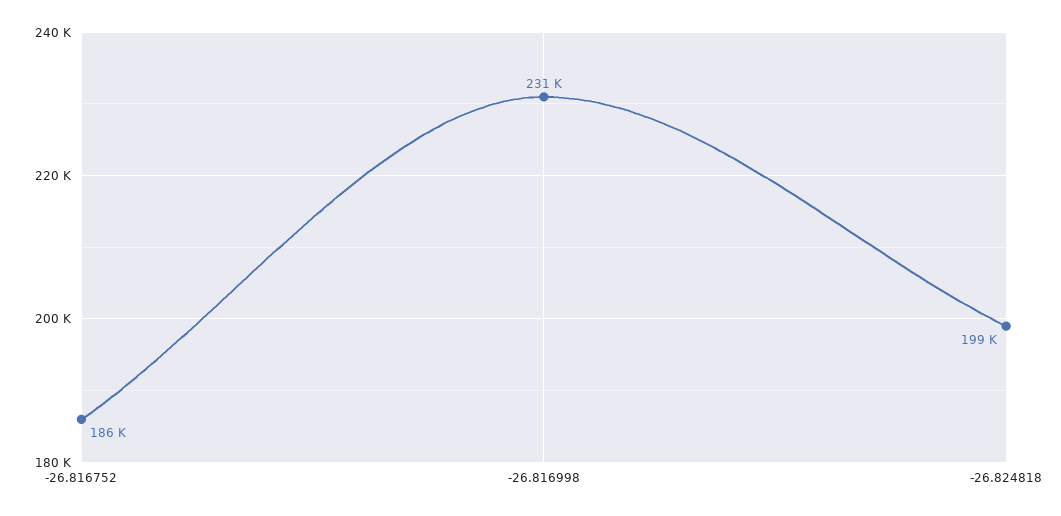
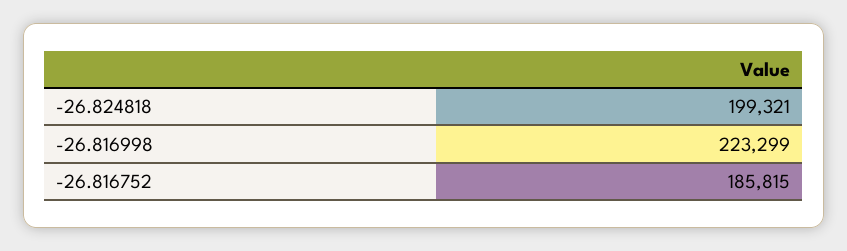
-26.816998: 231000 -> 223299

